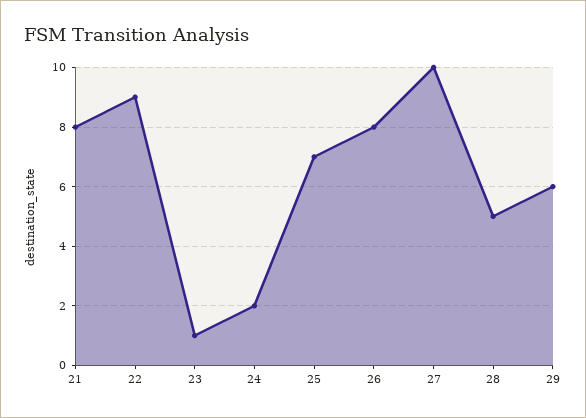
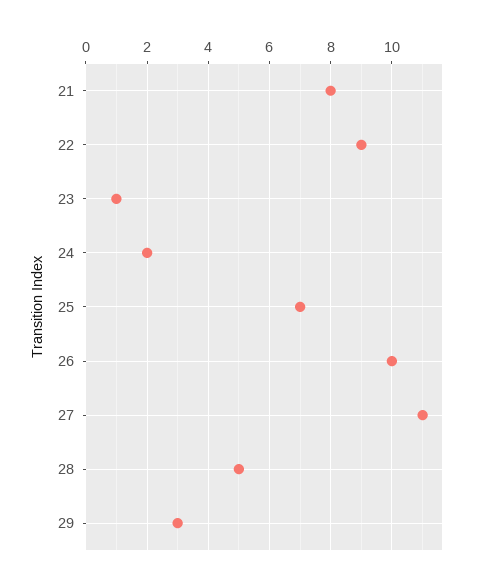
26: 8 -> 10
27: 10 -> 11
29: 6 -> 3

